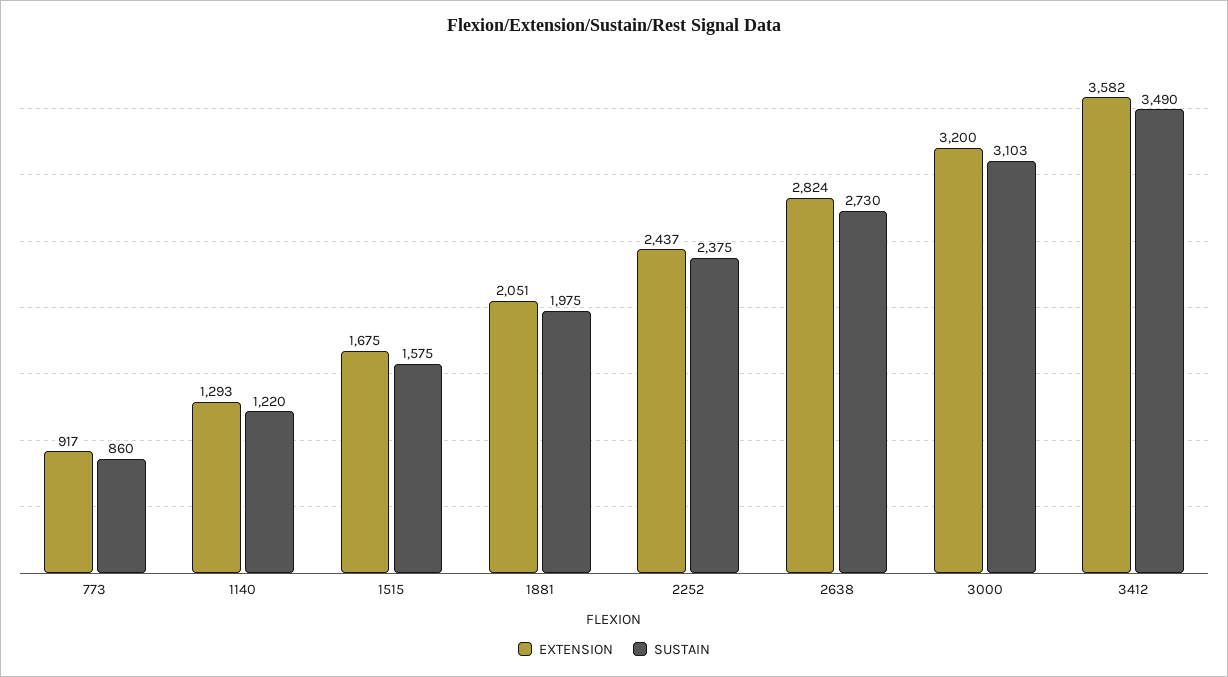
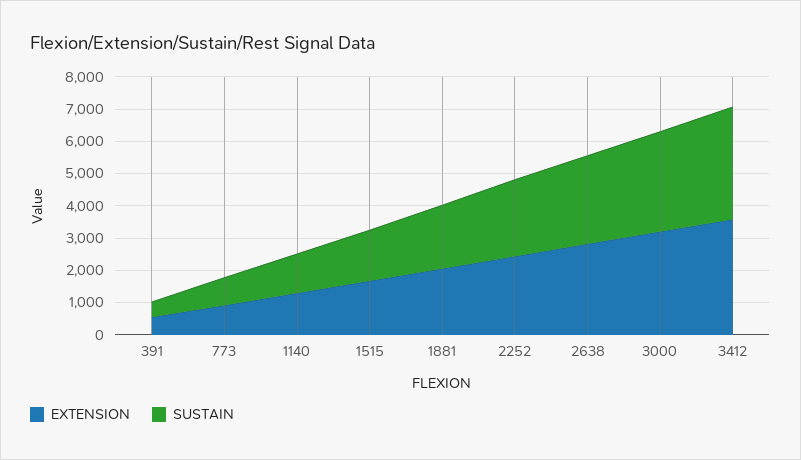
EXTENSION, 391: none -> 500
SUSTAIN, 391: none -> 500

